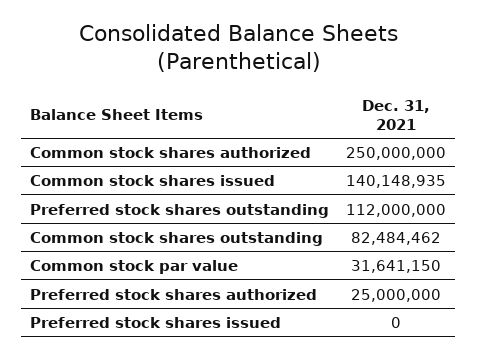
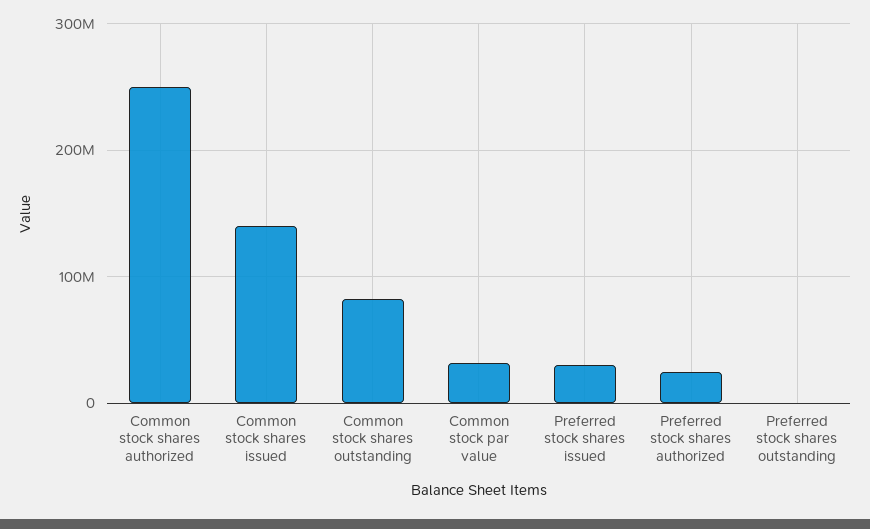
Preferred stock shares outstanding: 112000000 -> 0
Preferred stock shares issued: 0 -> 30000000

